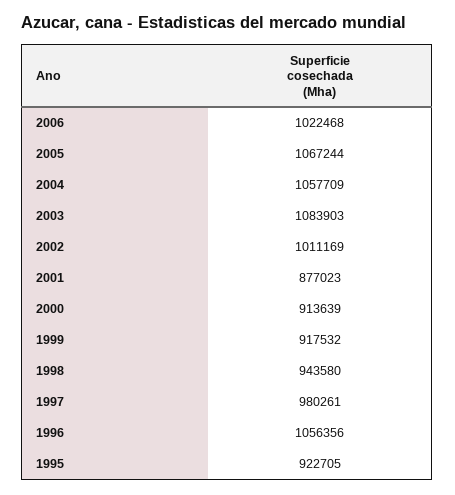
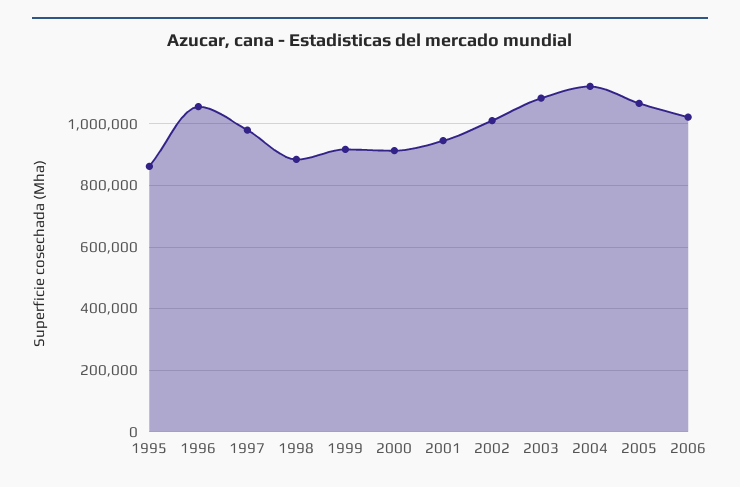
2004: 1057709 -> 1120000
2001: 877023 -> 940000
1998: 943580 -> 880000
1995: 922705 -> 860000

